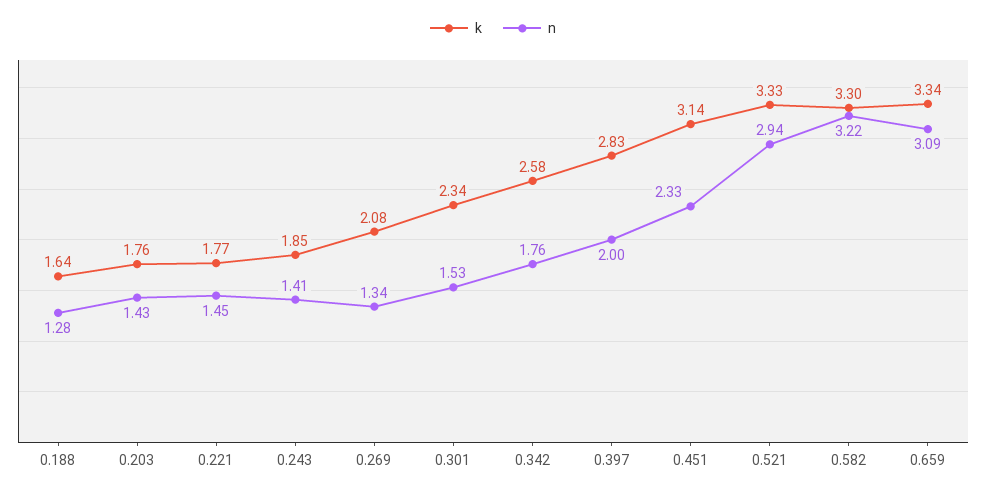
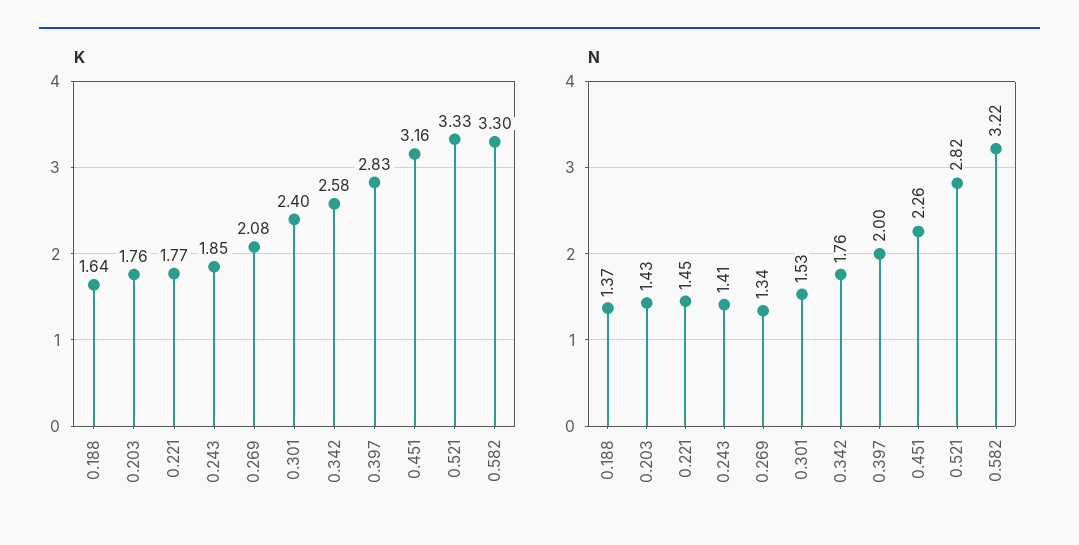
n, 0.188: 1.28 -> 1.37
k, 0.301: 2.34 -> 2.4
k, 0.451: 3.14 -> 3.16
n, 0.451: 2.33 -> 2.26
n, 0.521: 2.94 -> 2.82
k, 0.659: 3.34 -> none
n, 0.659: 3.09 -> none

